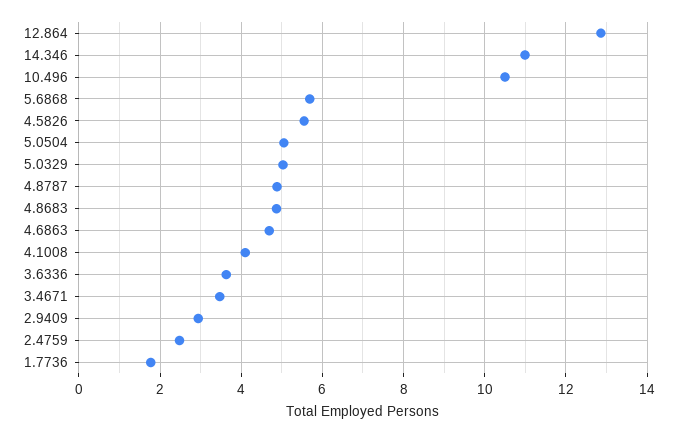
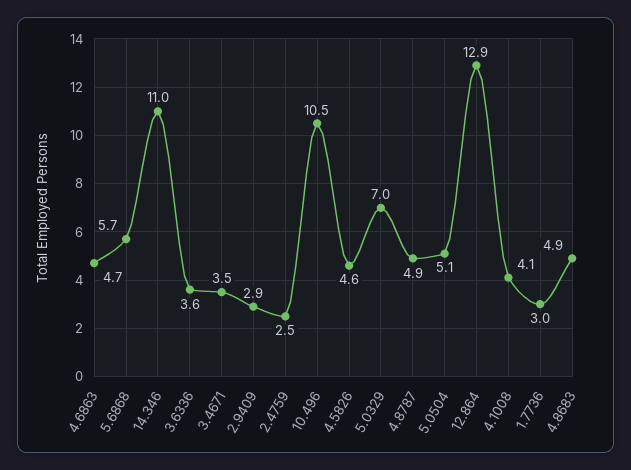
4.5826: 5.6 -> 4.6
5.0329: 5 -> 7
1.7736: 1.8 -> 3

